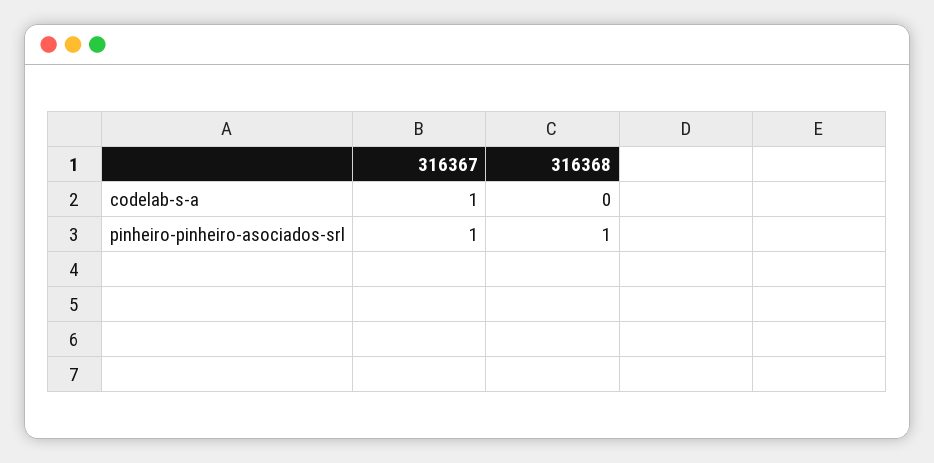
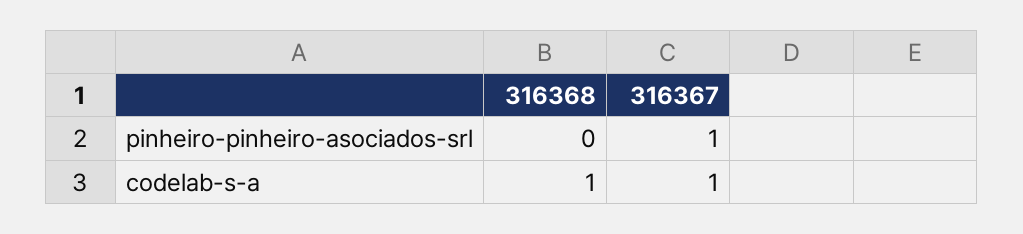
316368, codelab-s-a: 0 -> 1
316368, pinheiro-pinheiro-asociados-srl: 1 -> 0

